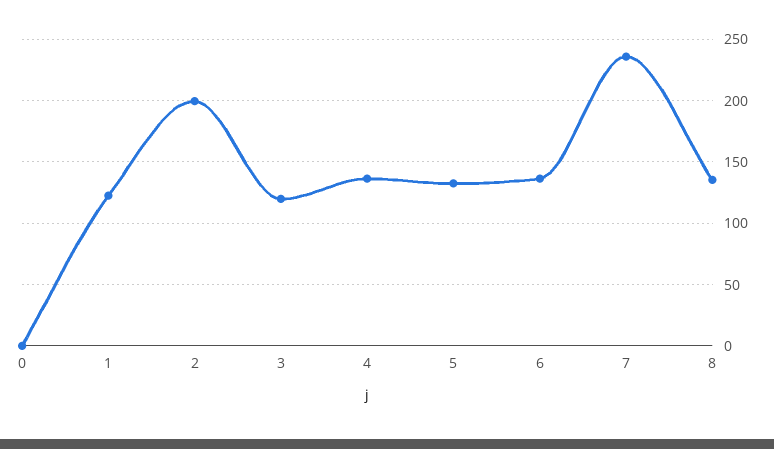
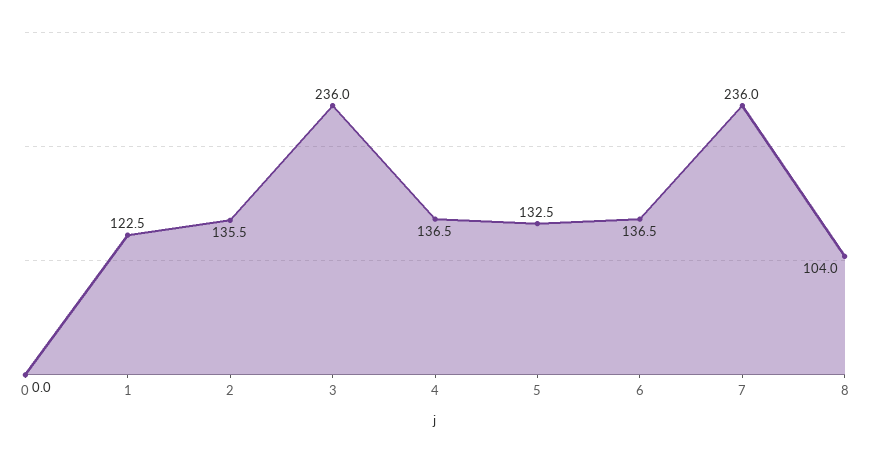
2: 200 -> 135.5
3: 120 -> 236
8: 135 -> 104

